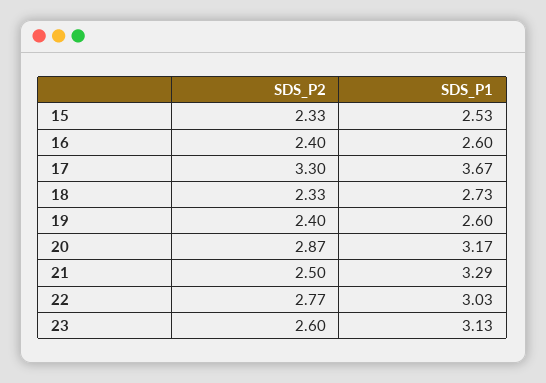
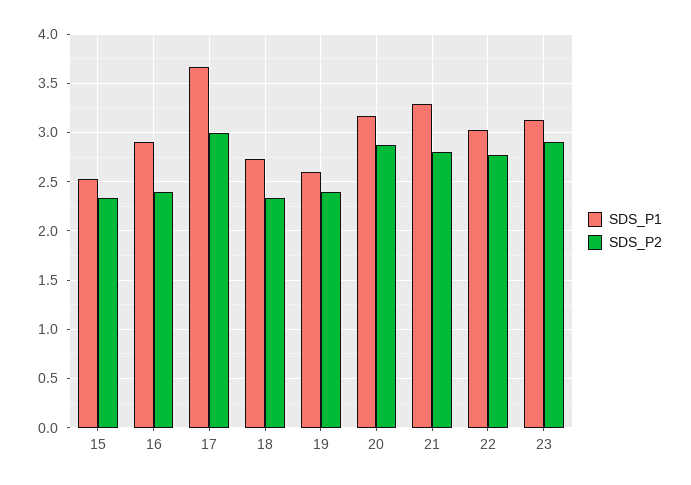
SDS_P1, 16: 2.6 -> 2.9
SDS_P2, 17: 3.3 -> 3
SDS_P2, 21: 2.5 -> 2.8
SDS_P2, 23: 2.6 -> 2.9

